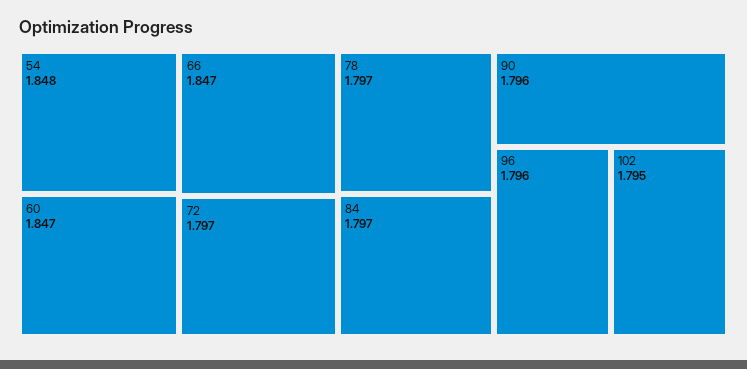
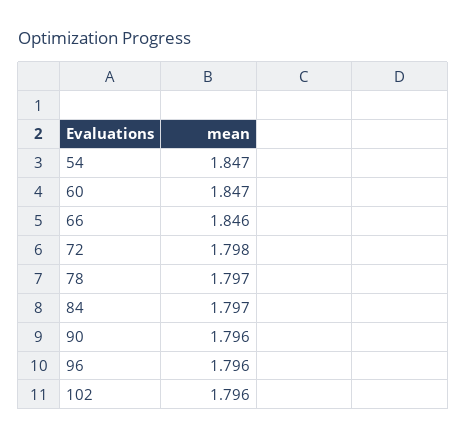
54: 1.848 -> 1.847
66: 1.847 -> 1.846
72: 1.797 -> 1.798
102: 1.795 -> 1.796

